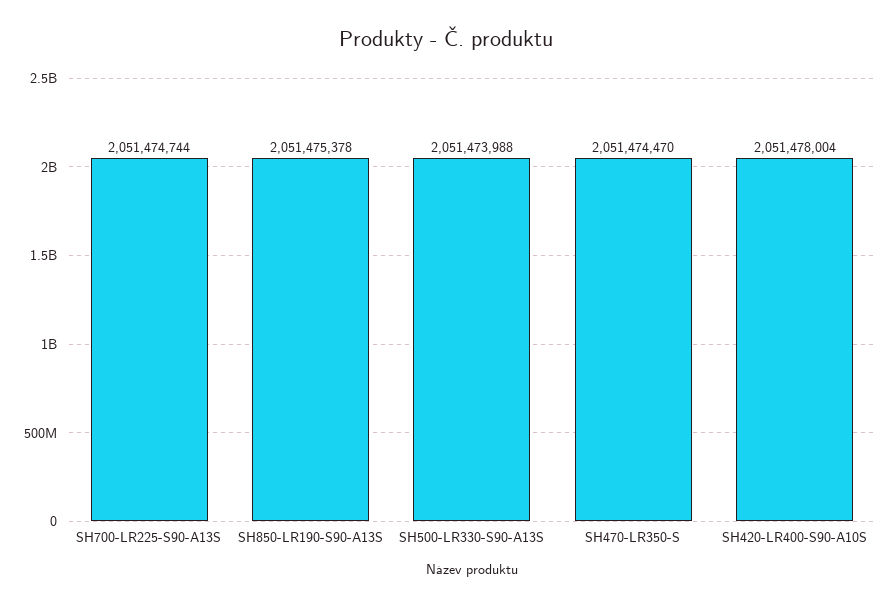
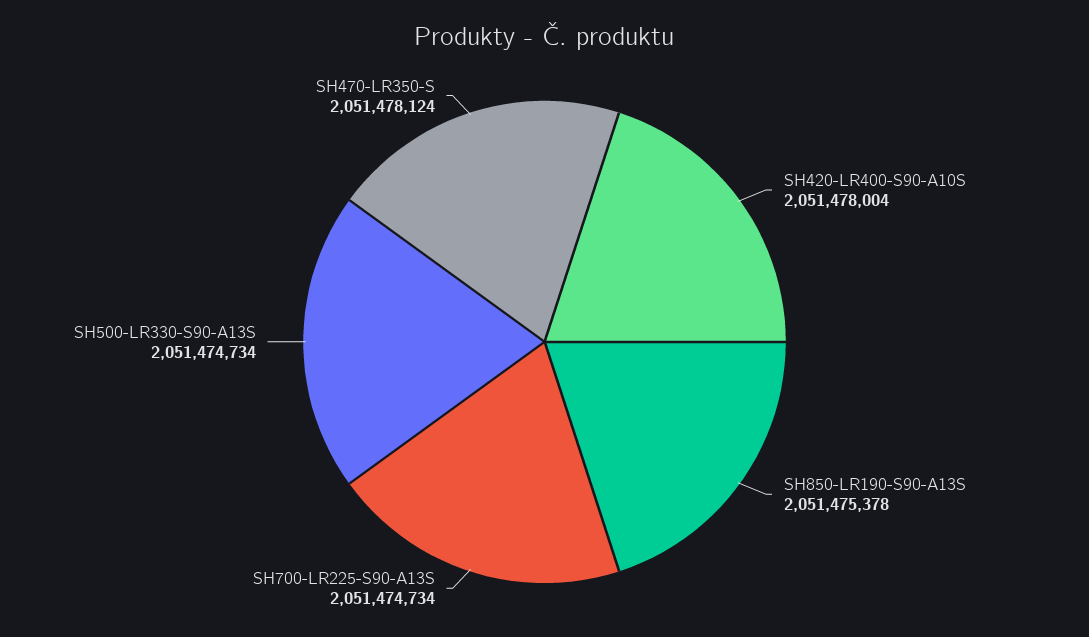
SH700-LR225-S90-A13S: 2051474744 -> 2051474734
SH500-LR330-S90-A13S: 2051473988 -> 2051474734
SH470-LR350-S: 2051474470 -> 2051478124

